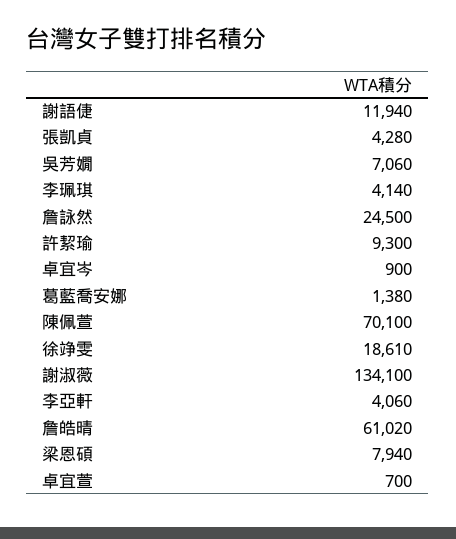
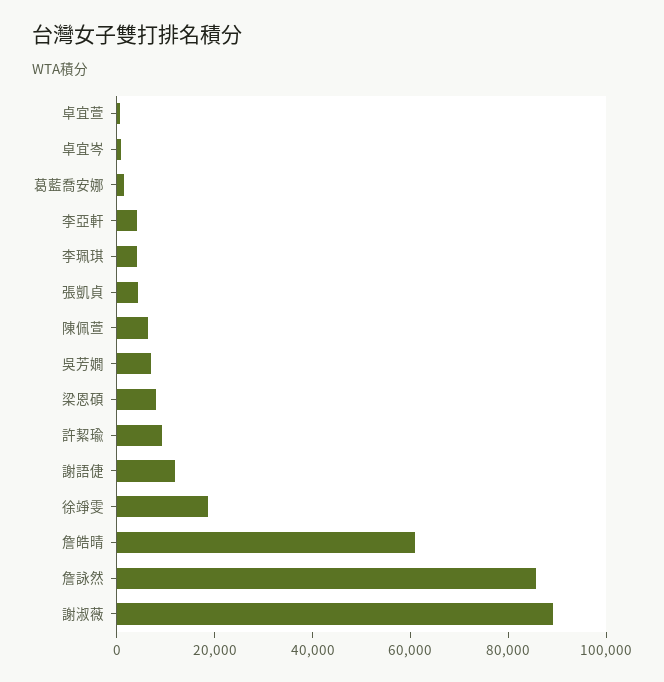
詹詠然: 24500 -> 85000
陳佩萱: 70100 -> 5000
謝淑薇: 134100 -> 90000

